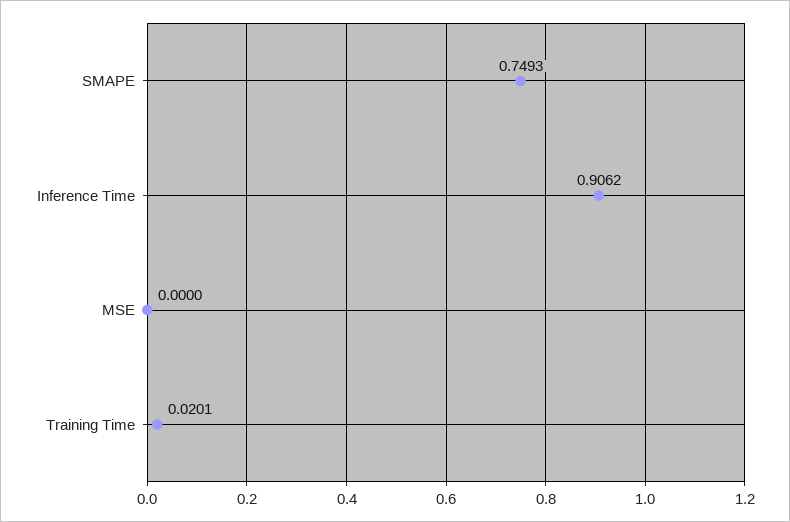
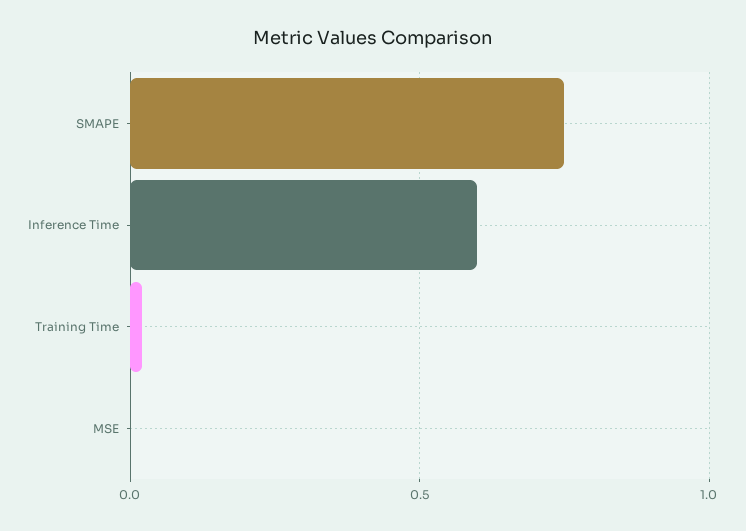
Inference Time: 0.9062 -> 0.6

